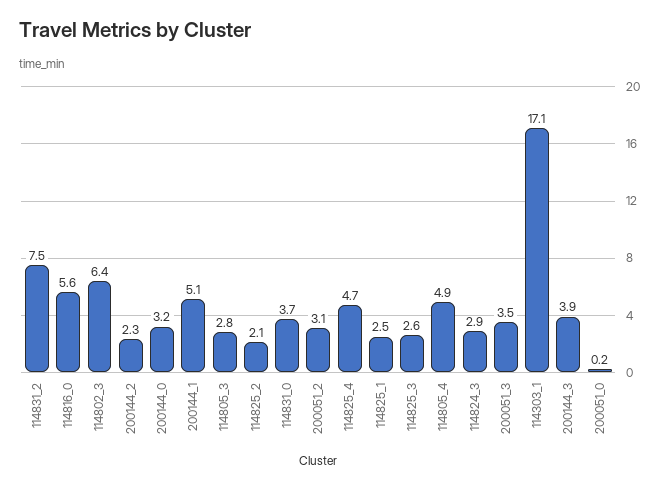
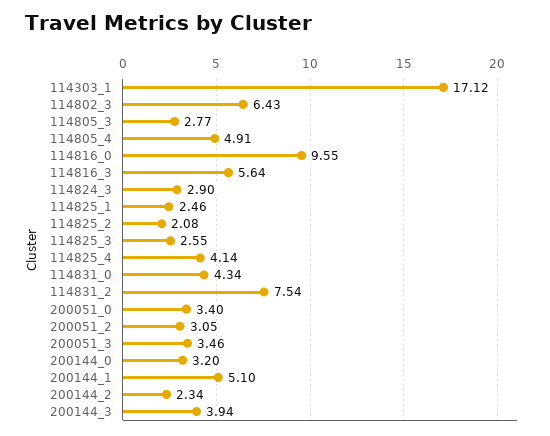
114816_0: 5.6 -> 9.55
114831_0: 3.7 -> 4.34
114825_4: 4.7 -> 4.14
200051_0: 0.2 -> 3.4
114816_3: none -> 5.64

